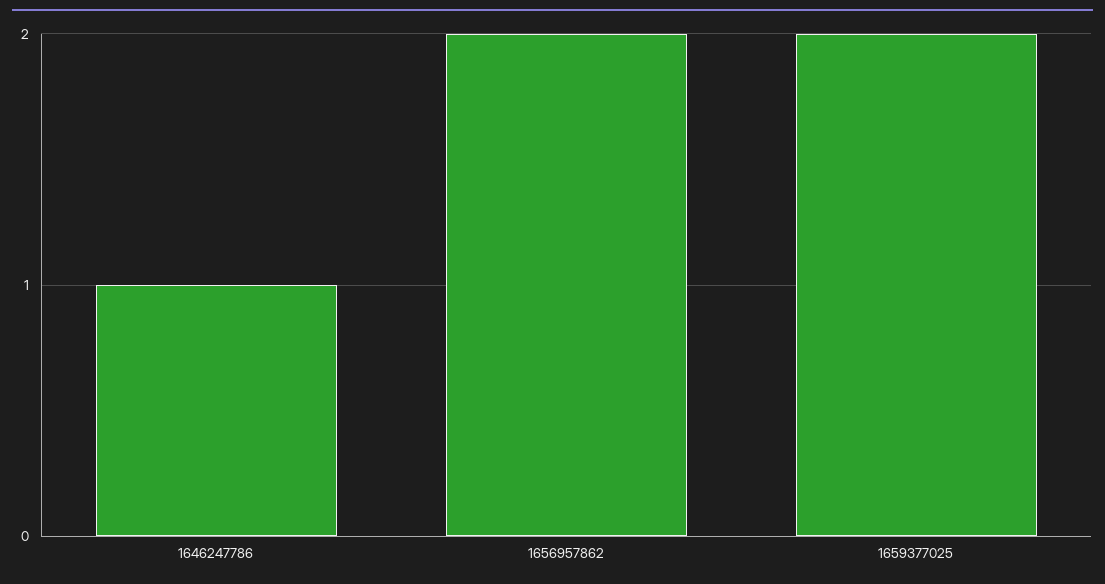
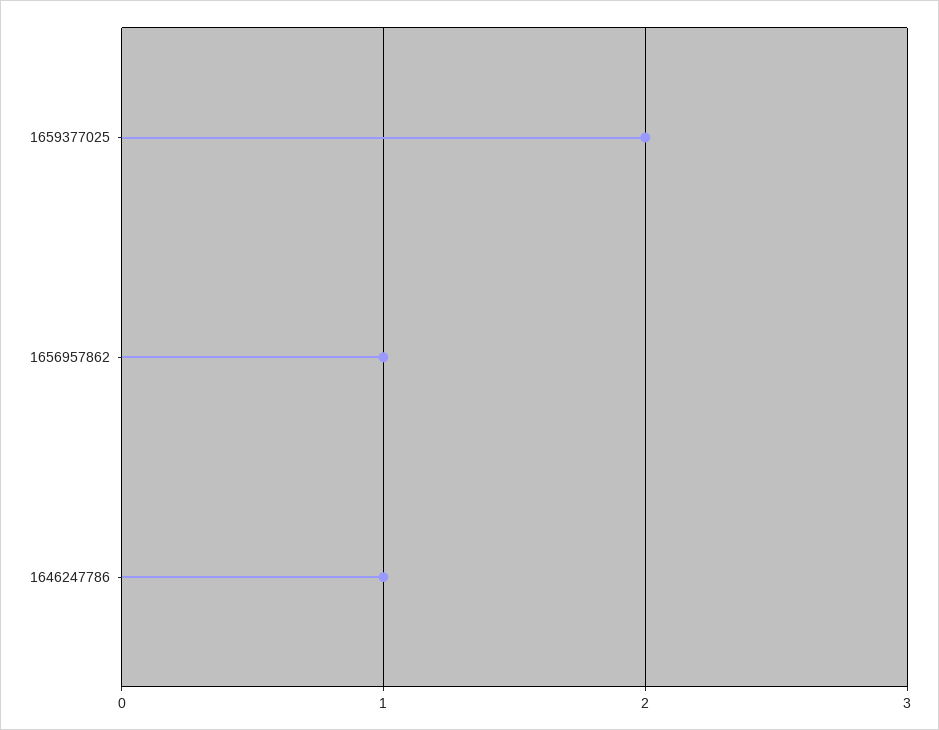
1656957862: 2 -> 1

